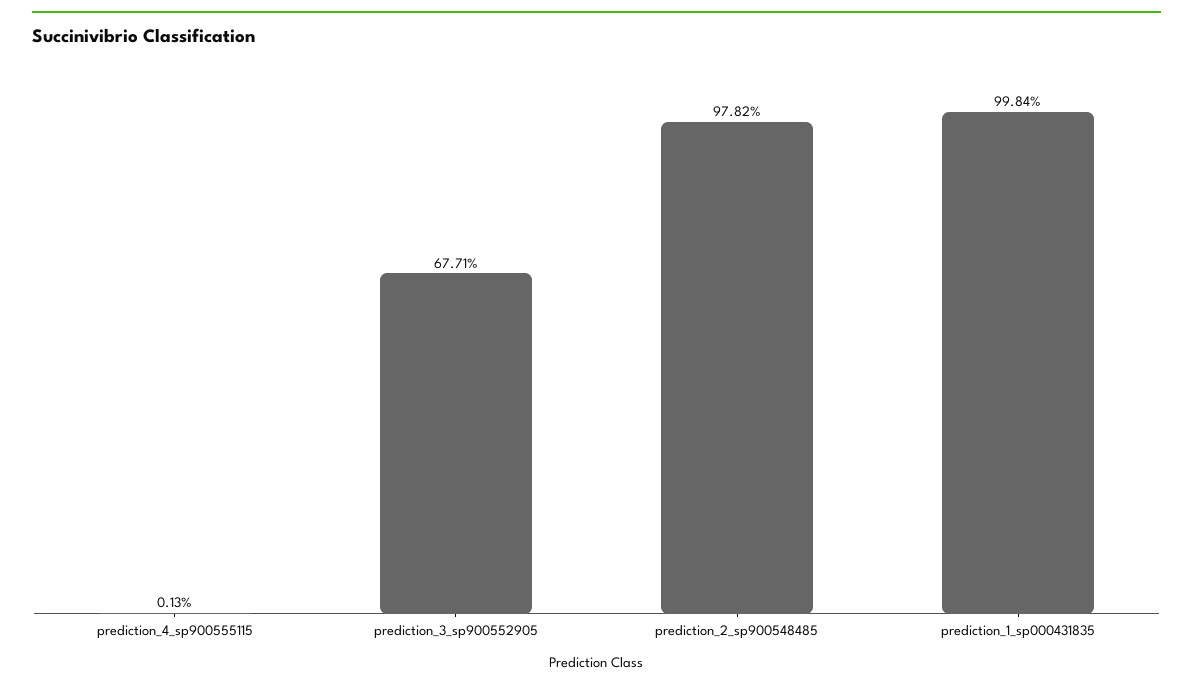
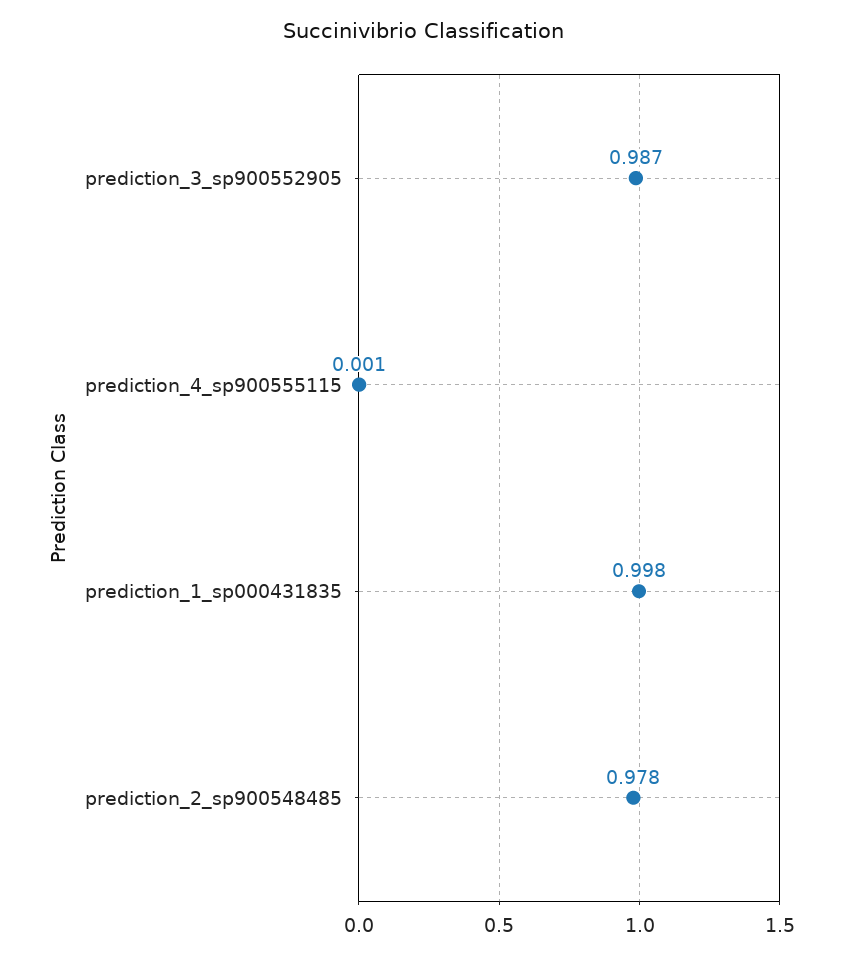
prediction_3_sp900552905: 0.6771 -> 0.987

